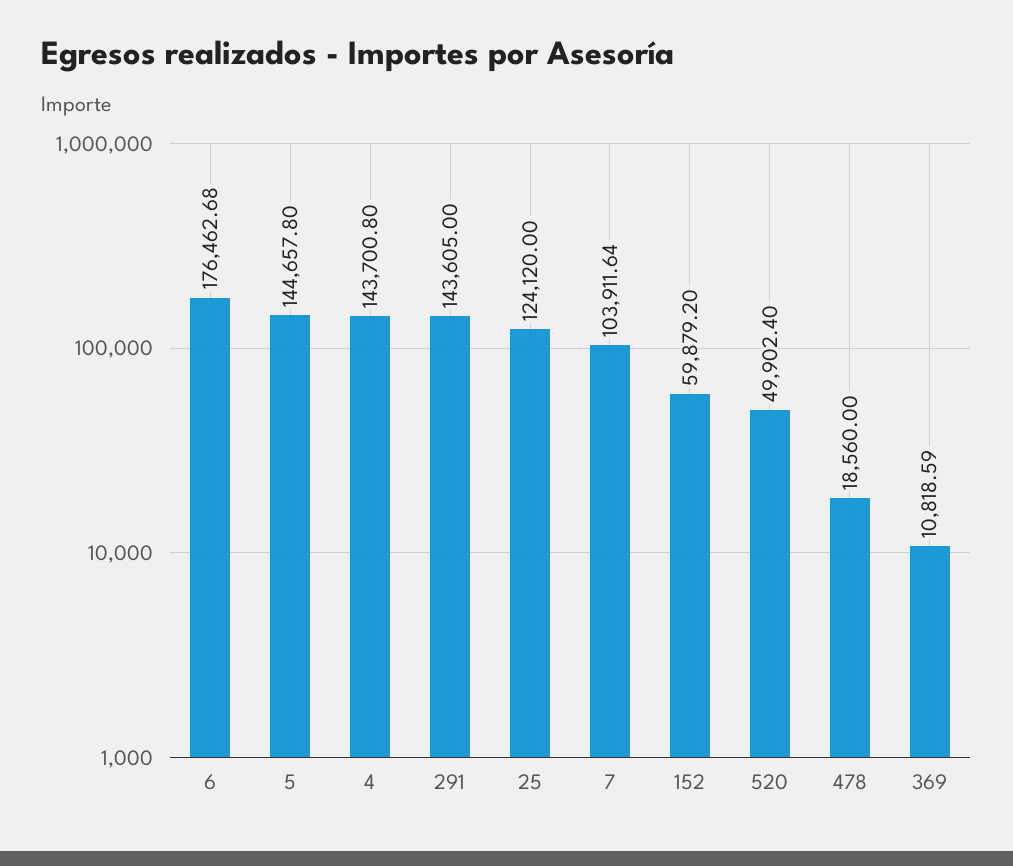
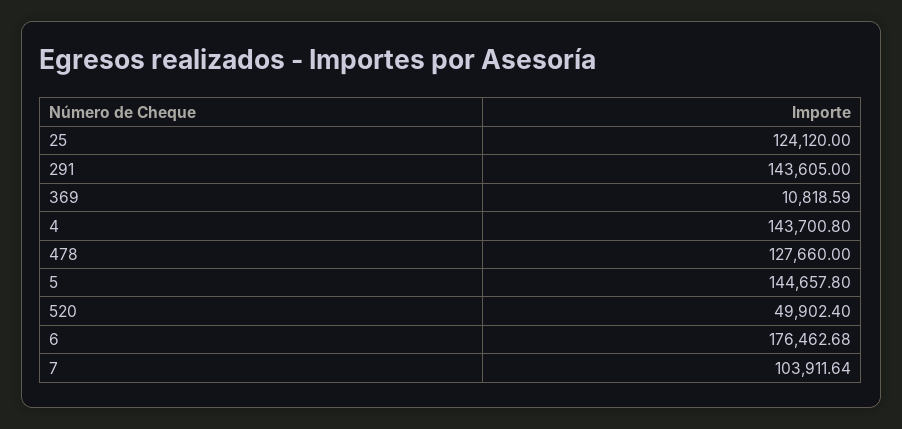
152: 59879.2 -> none
478: 18560 -> 127660

